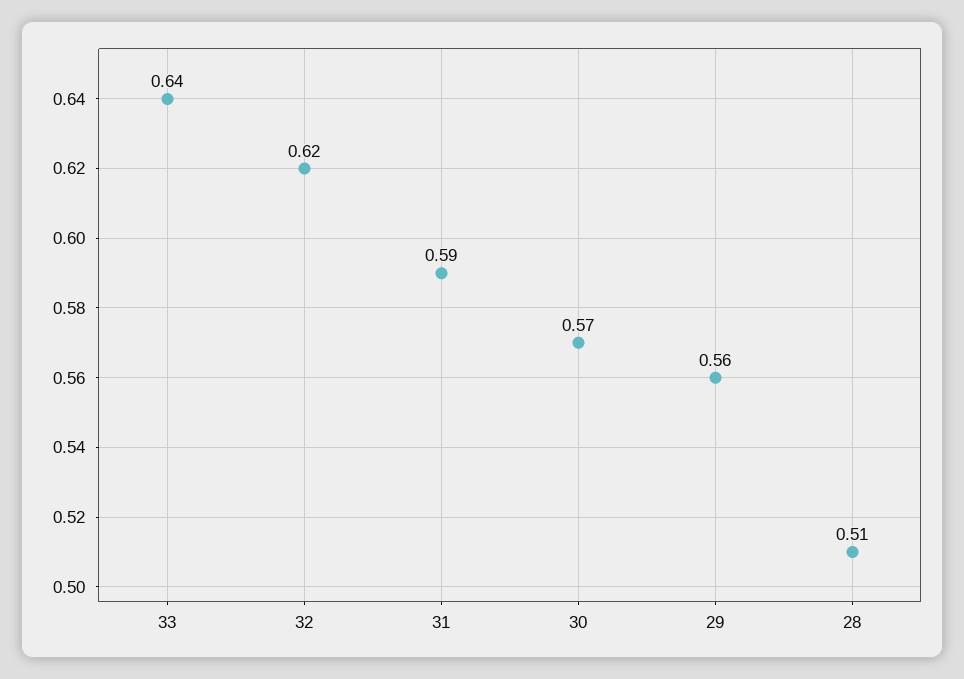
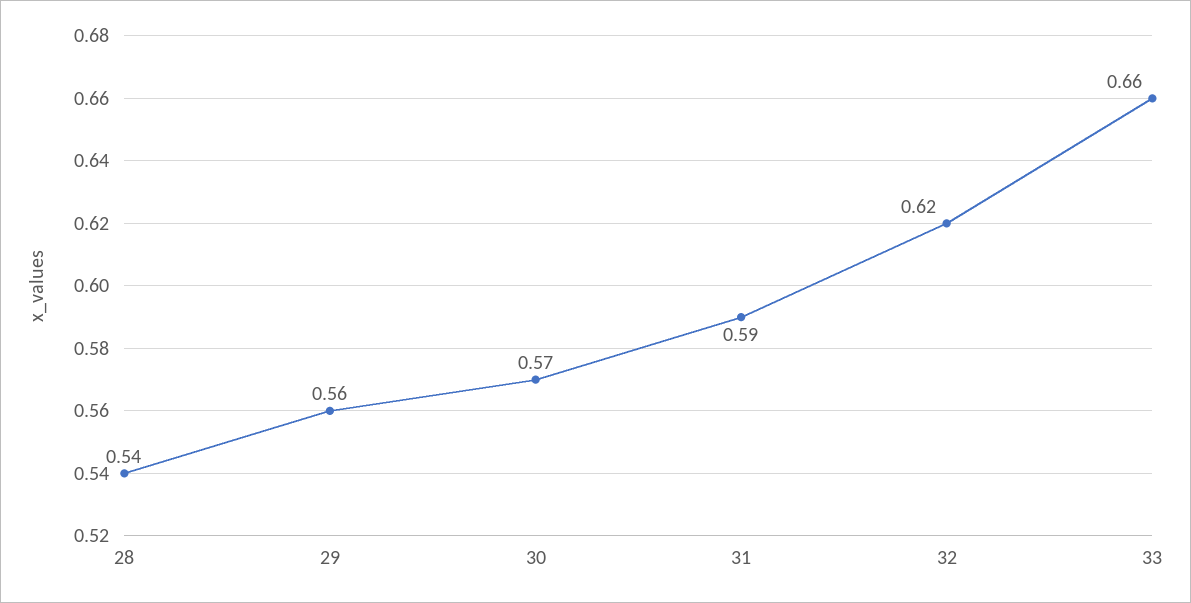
33: 0.64 -> 0.66
28: 0.51 -> 0.54

